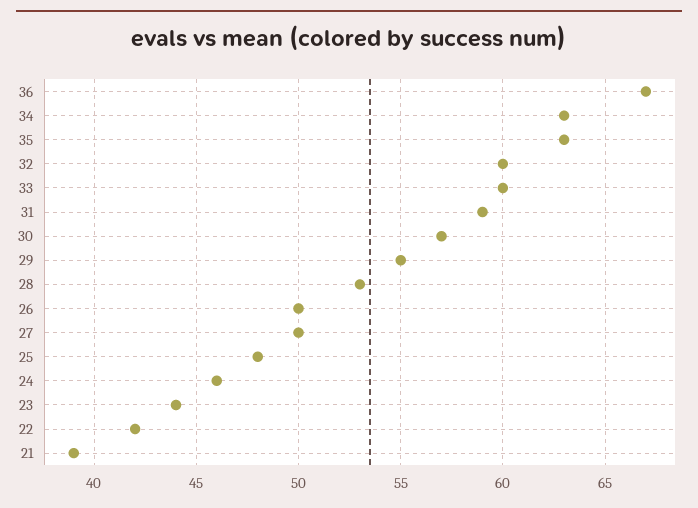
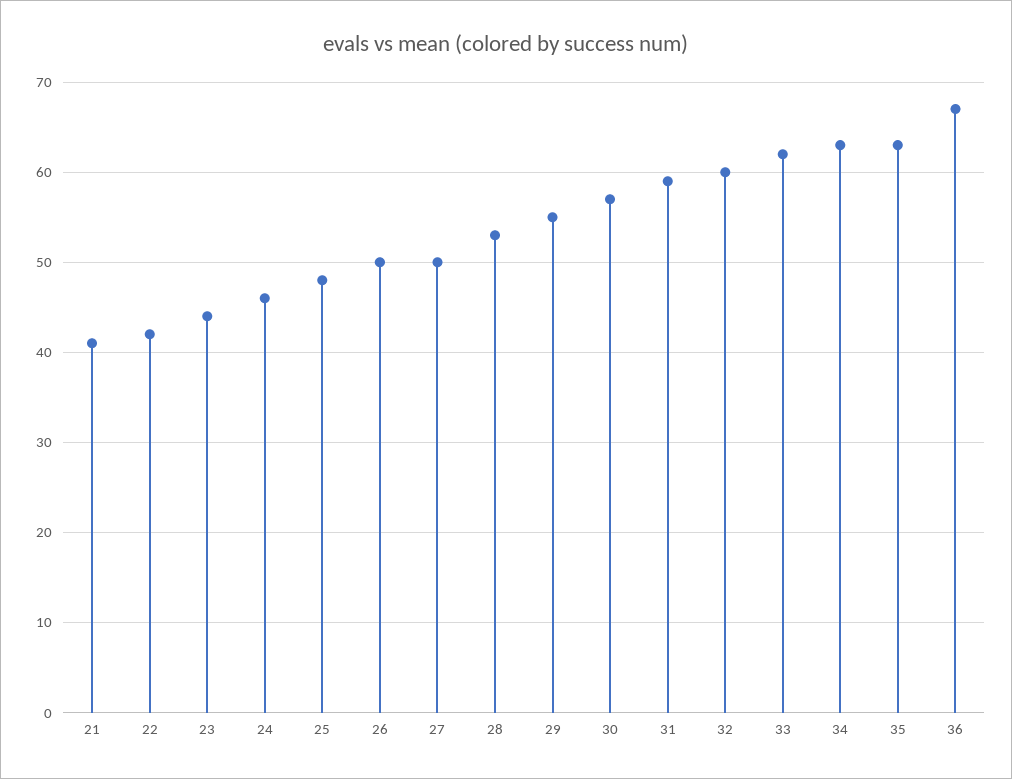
33: 60 -> 62
21: 39 -> 41

